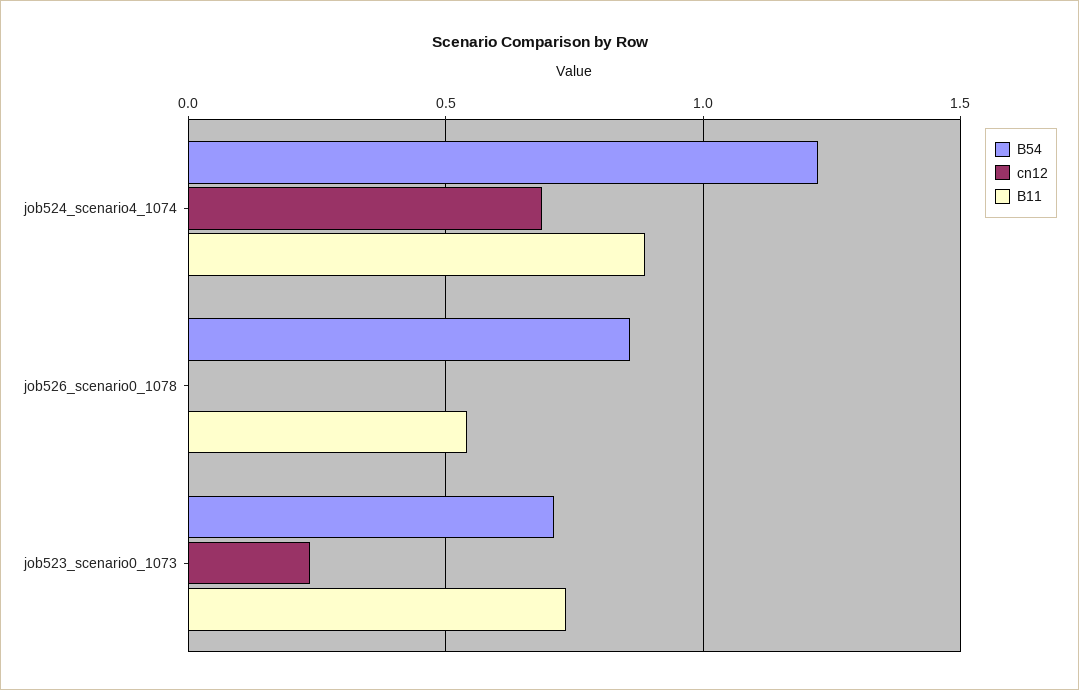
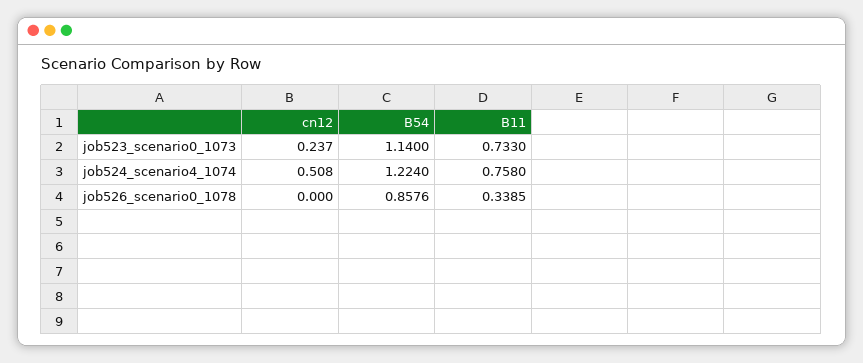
cn12, job524_scenario4_1074: 0.7 -> 0.508
B11, job524_scenario4_1074: 0.9 -> 0.758
B11, job526_scenario0_1078: 0.55 -> 0.3385
B54, job523_scenario0_1073: 0.7 -> 1.14

